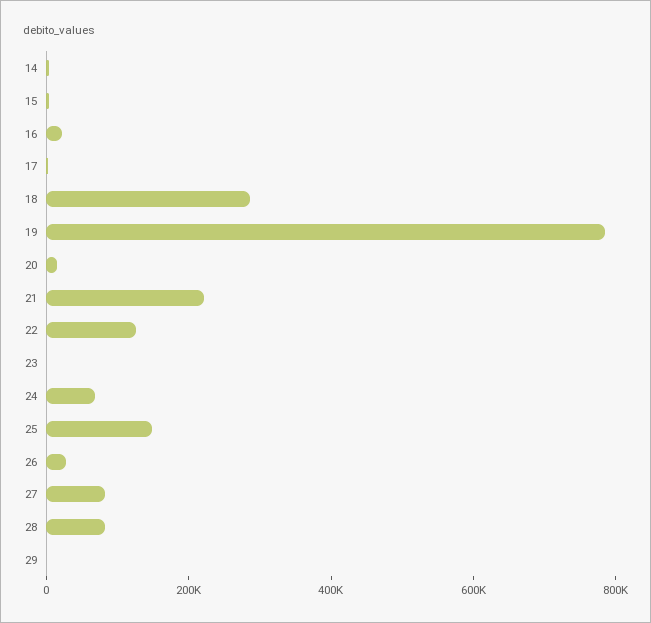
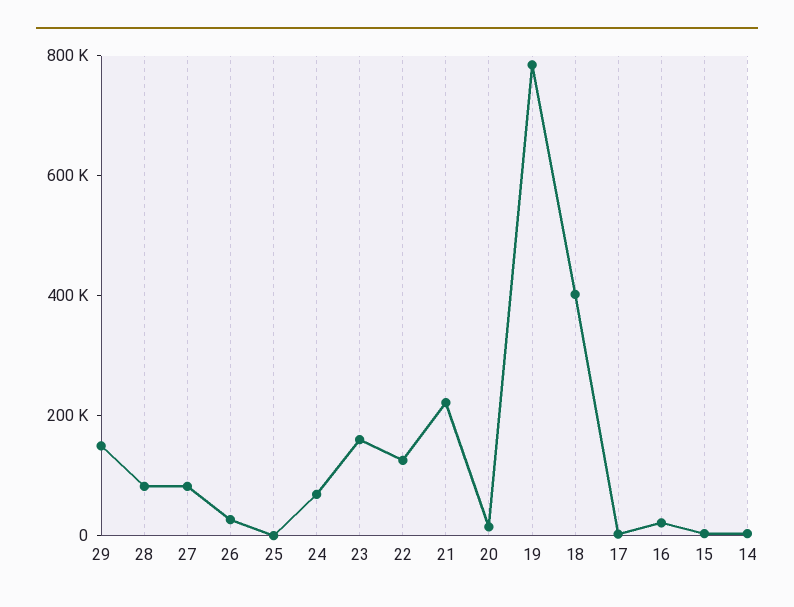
18: 300000 -> 400000
23: 0 -> 150000
25: 150000 -> 0
29: 0 -> 150000

